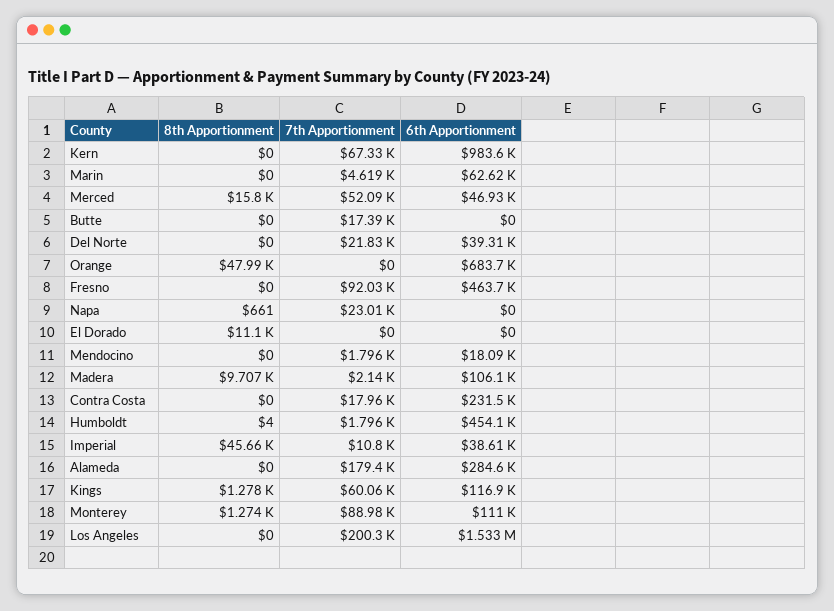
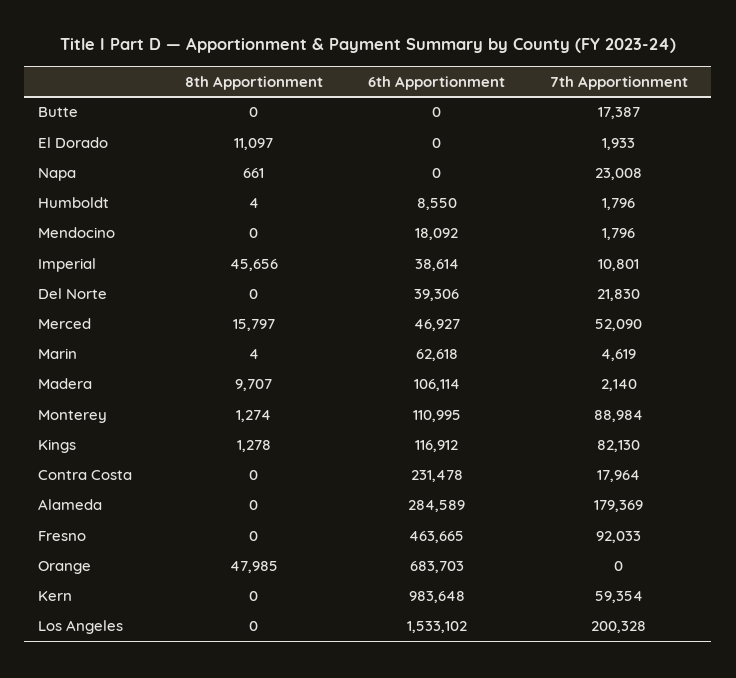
7th Apportionment, Kern: 67330 -> 59354
8th Apportionment, Marin: 0 -> 4
7th Apportionment, El Dorado: 0 -> 1933
6th Apportionment, Humboldt: 454100 -> 8550
7th Apportionment, Kings: 60060 -> 82130

